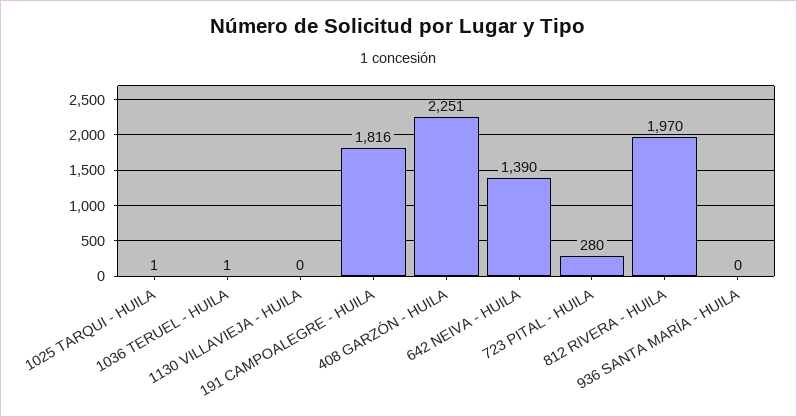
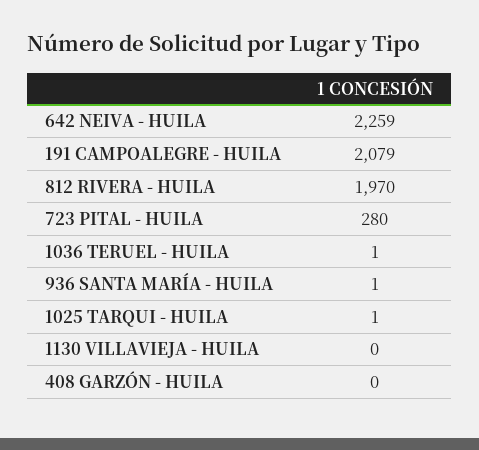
191 CAMPOALEGRE - HUILA: 1816 -> 2079
408 GARZÓN - HUILA: 2251 -> 0
642 NEIVA - HUILA: 1390 -> 2259
936 SANTA MARÍA - HUILA: 0 -> 1

